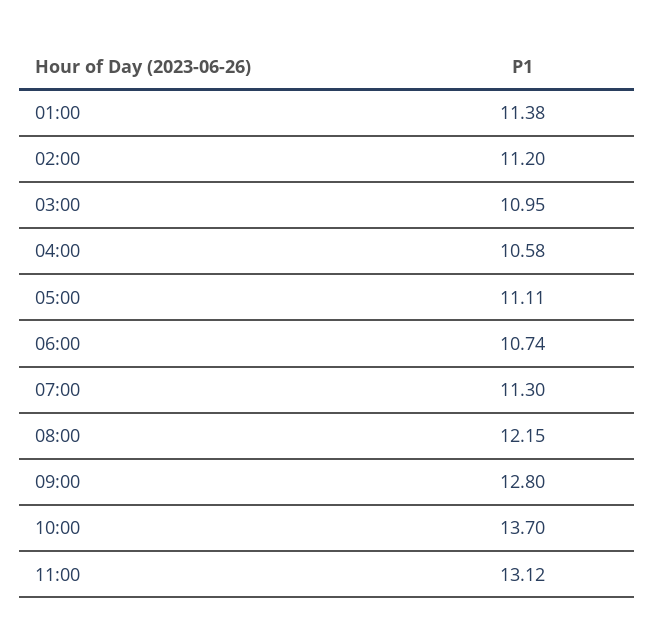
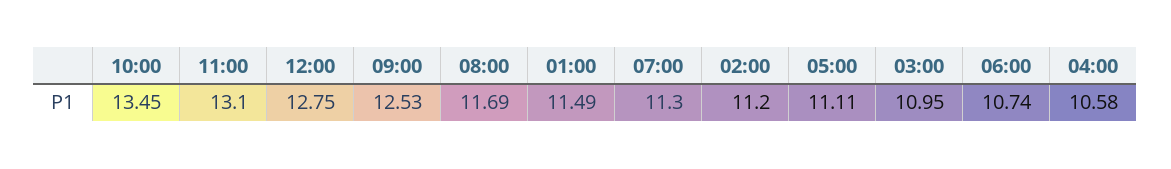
01:00: 11.38 -> 11.49
08:00: 12.15 -> 11.69
09:00: 12.8 -> 12.53
10:00: 13.7 -> 13.45
11:00: 13.12 -> 13.1
12:00: none -> 12.75

